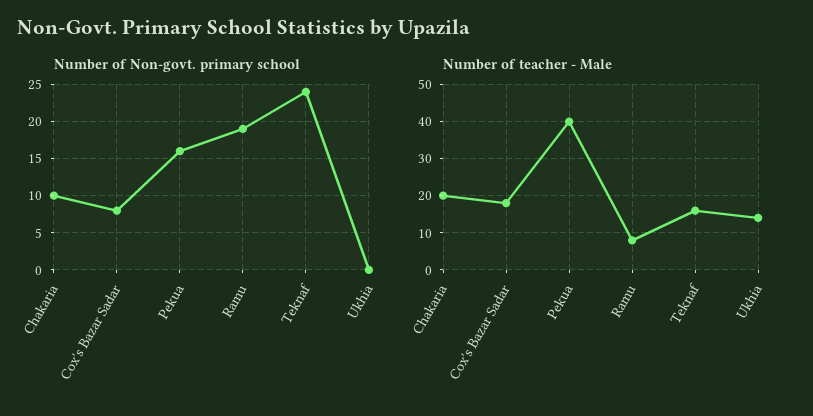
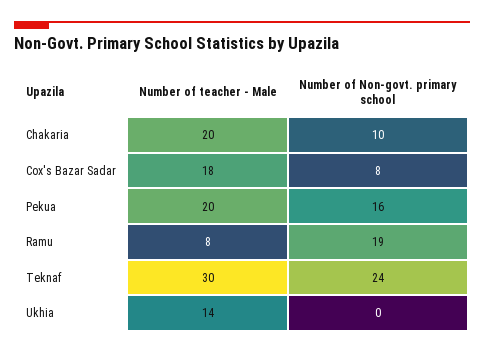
Number of teacher - Male, Pekua: 40 -> 20
Number of teacher - Male, Teknaf: 15 -> 30

